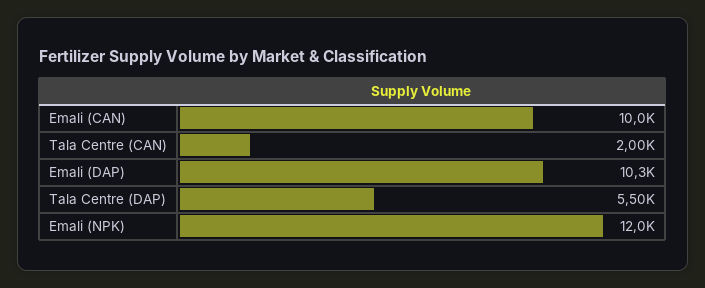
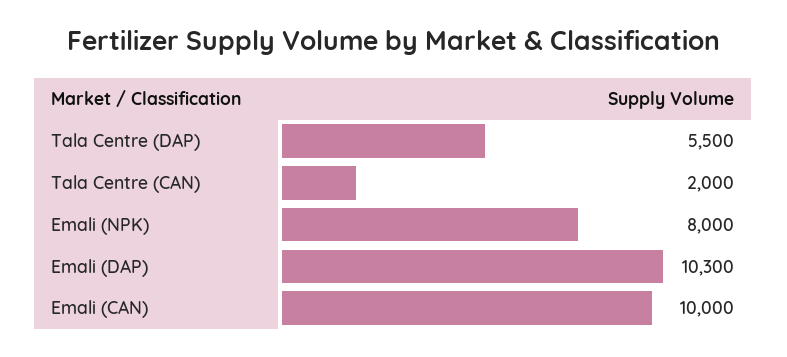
Emali (NPK): 12000 -> 8000

